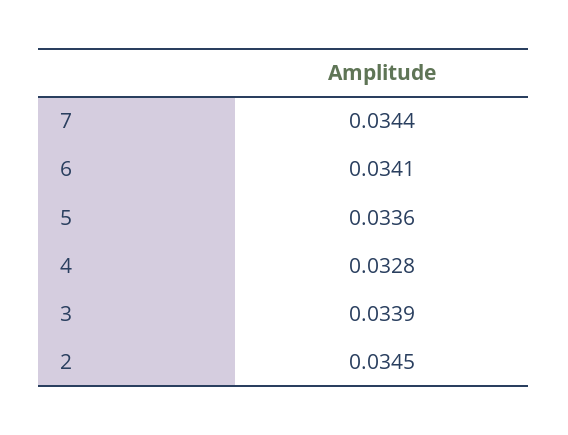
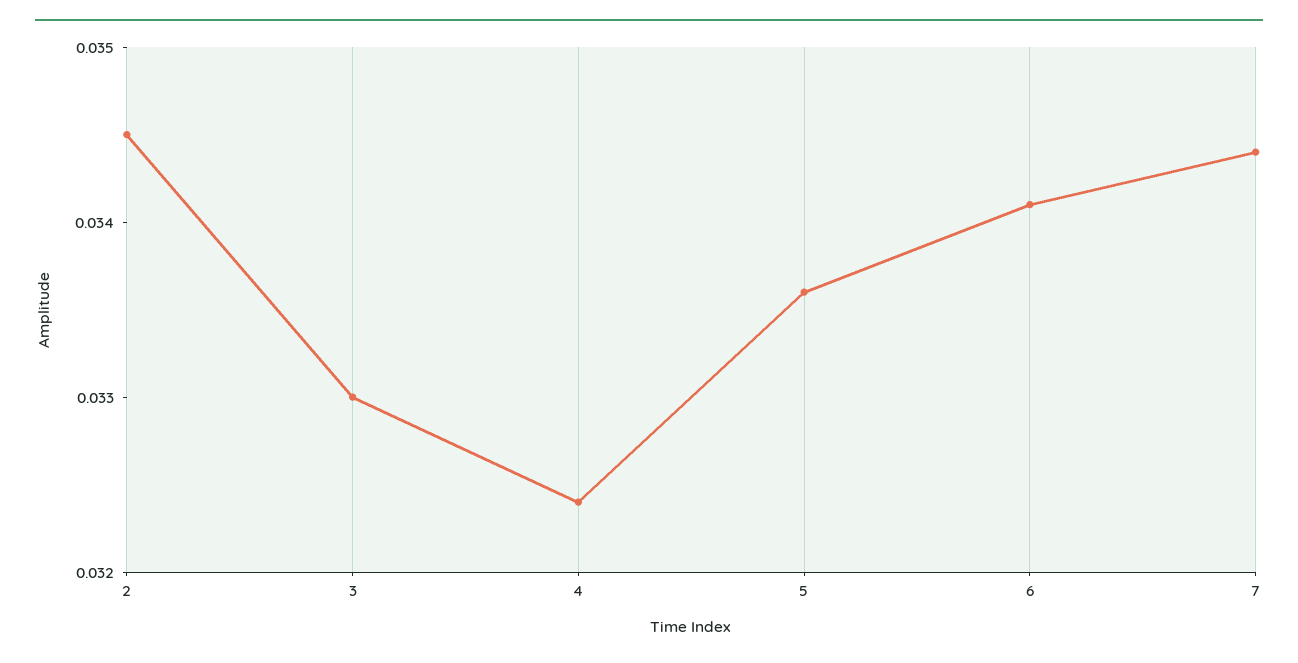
4: 0.0328 -> 0.0324
3: 0.0339 -> 0.033

